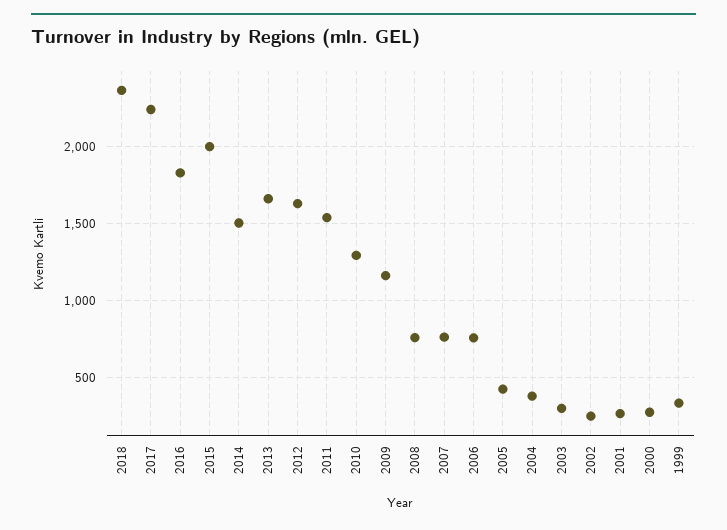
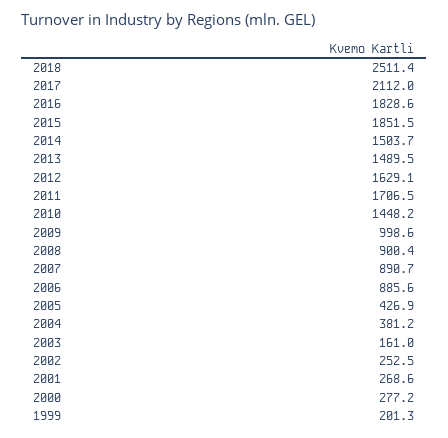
2018: 2350 -> 2511.4
2017: 2250 -> 2112
2015: 2000 -> 1851.5
2013: 1650 -> 1489.5
2011: 1550 -> 1706.5
2010: 1300 -> 1448.2
2009: 1150 -> 998.6
2008: 750 -> 900.4
2007: 750 -> 890.7
2006: 750 -> 885.6
2003: 300 -> 161
1999: 350 -> 201.3

